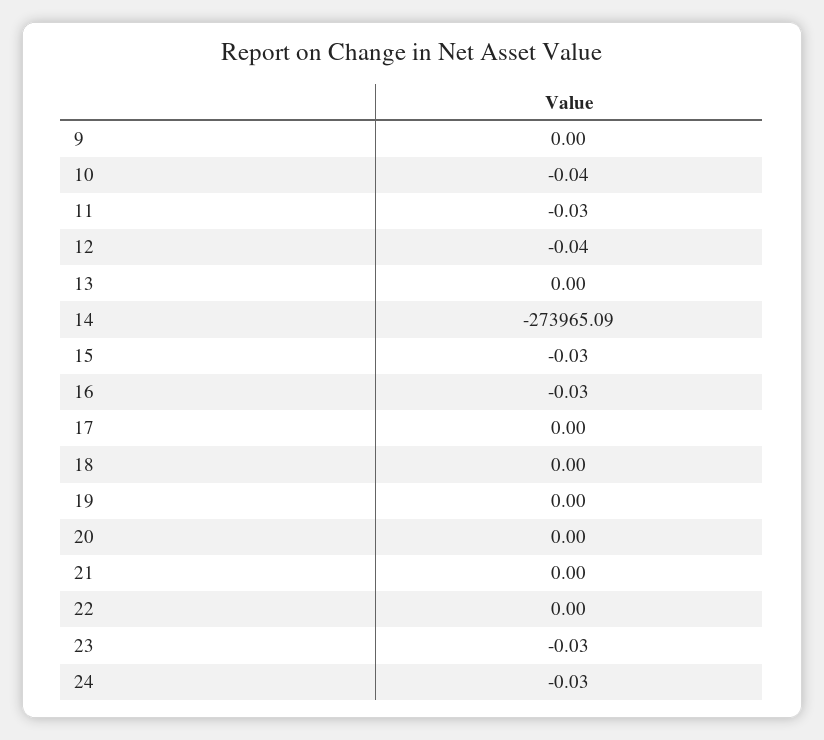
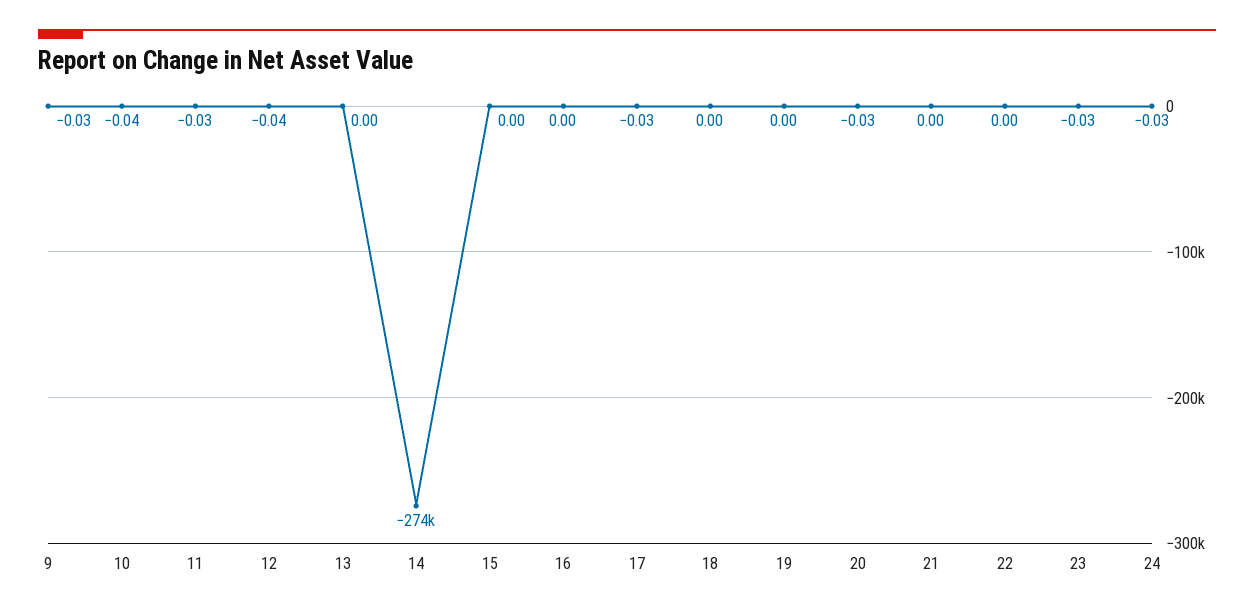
9: 0 -> -0.03
15: -0.03 -> 0
16: -0.03 -> 0
17: 0 -> -0.03
20: 0 -> -0.03

